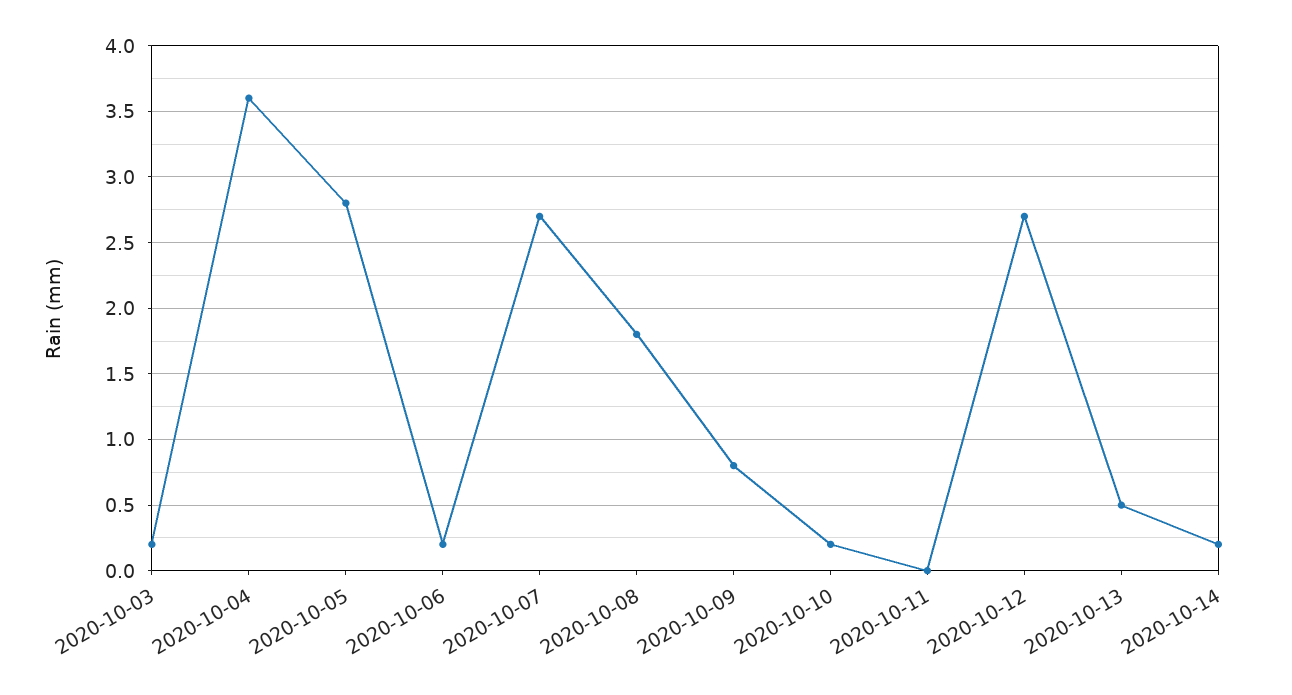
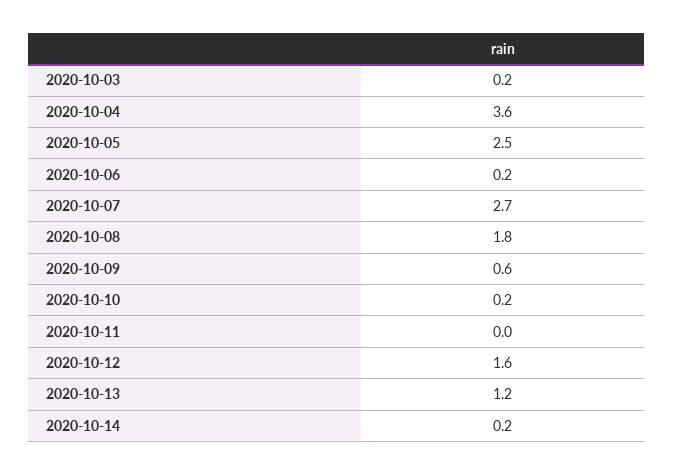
2020-10-05: 2.8 -> 2.5
2020-10-09: 0.8 -> 0.6
2020-10-12: 2.7 -> 1.6
2020-10-13: 0.5 -> 1.2

